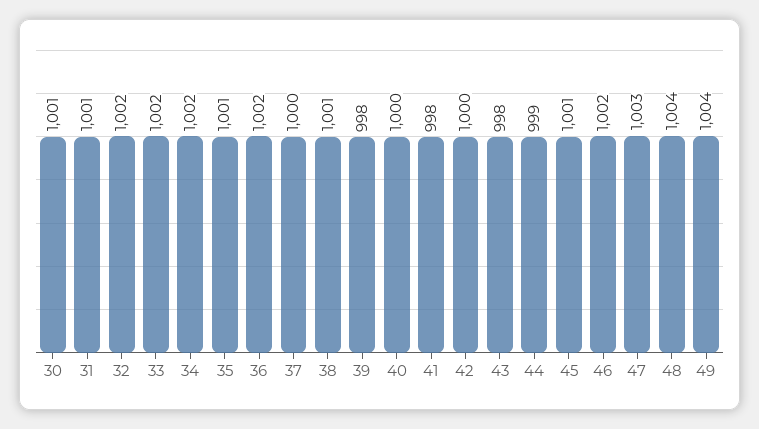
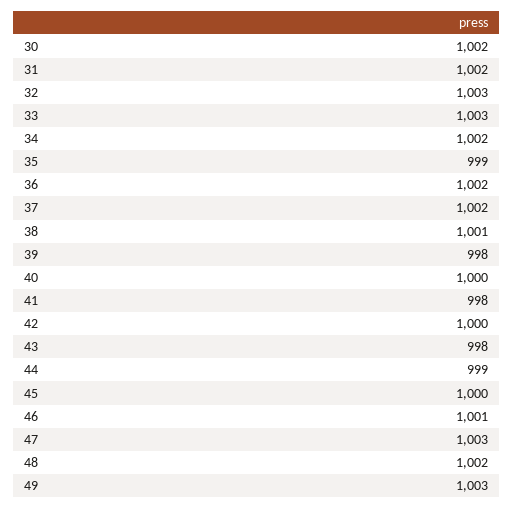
30: 1001 -> 1002
31: 1001 -> 1002
32: 1002 -> 1003
33: 1002 -> 1003
35: 1001 -> 999
37: 1000 -> 1002
45: 1001 -> 1000
46: 1002 -> 1001
48: 1004 -> 1002
49: 1004 -> 1003

